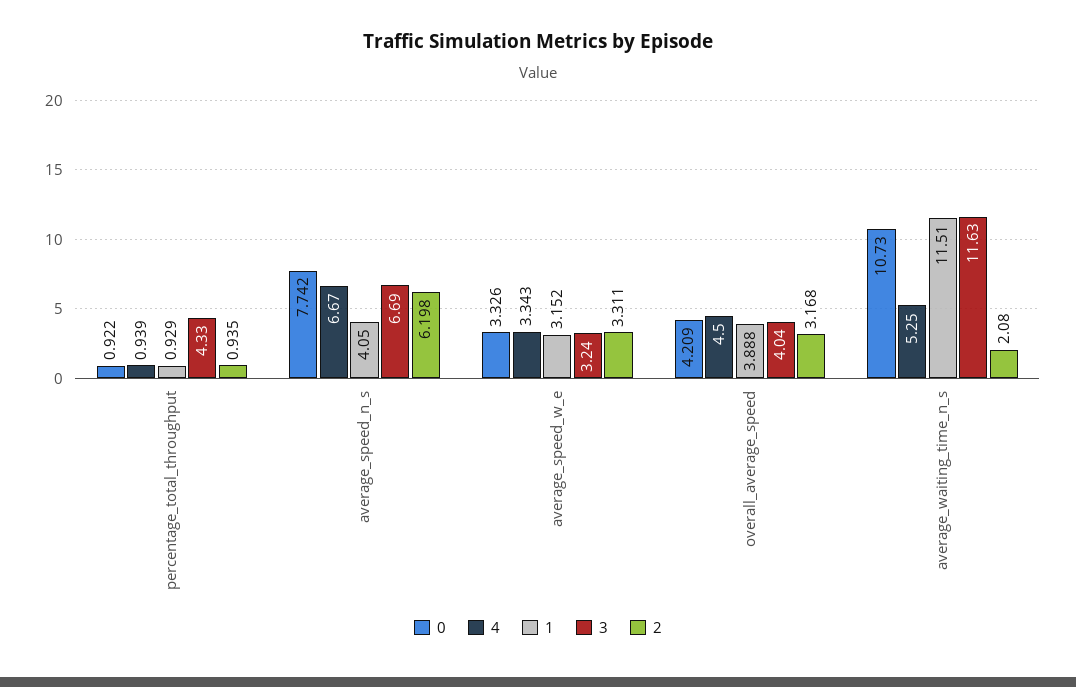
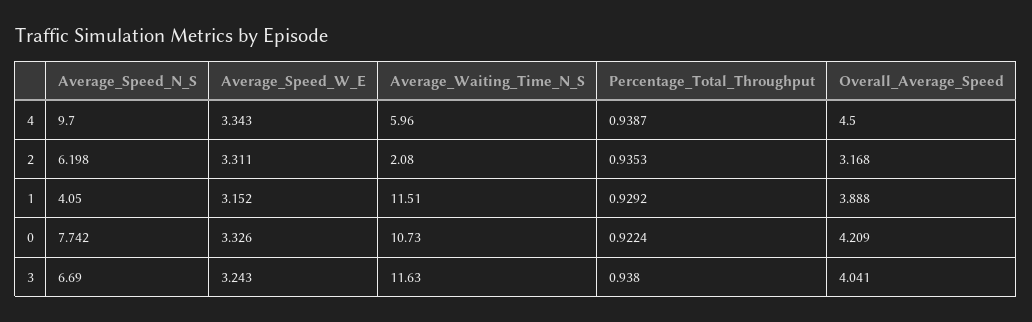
3, percentage_total_throughput: 4.33 -> 0.938
4, average_speed_n_s: 6.67 -> 9.7
4, average_waiting_time_n_s: 5.25 -> 5.96

